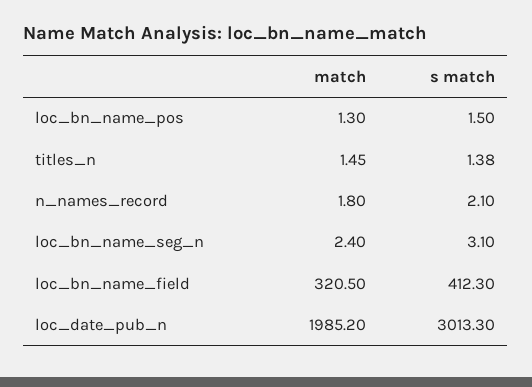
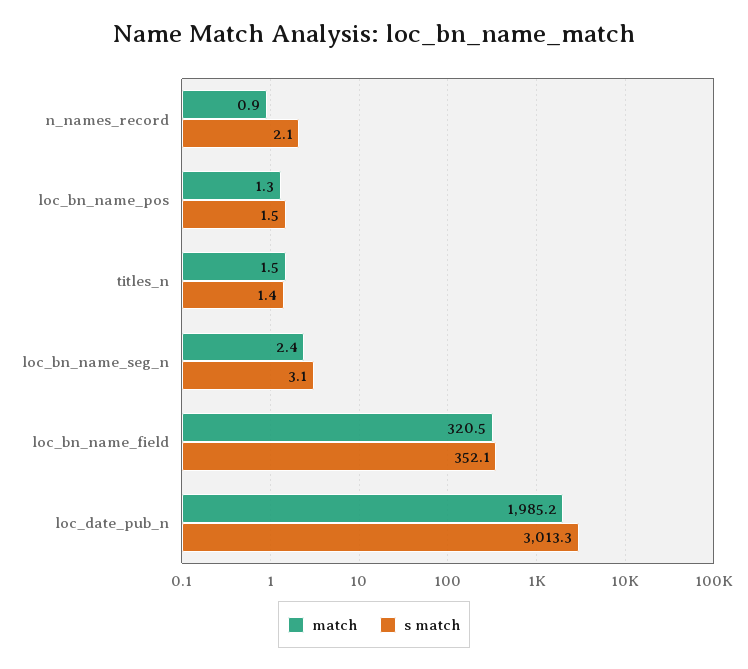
match, n_names_record: 1.8 -> 0.9
s match, loc_bn_name_field: 412.3 -> 352.1

